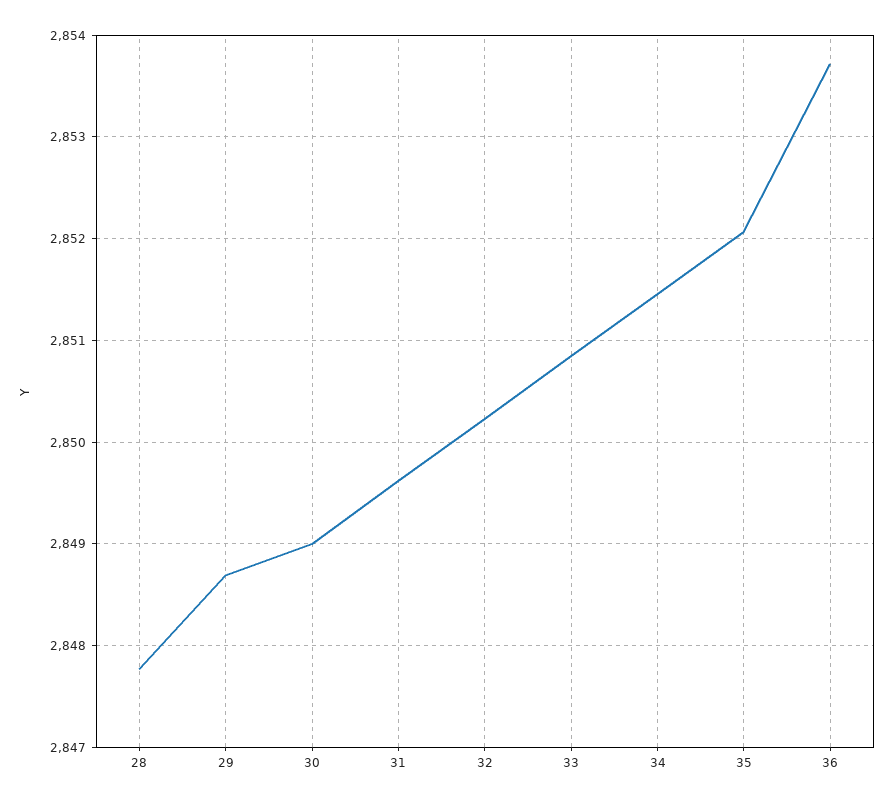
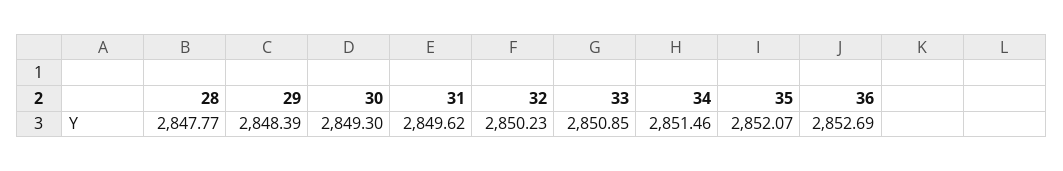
29: 2848.7 -> 2848.39
30: 2849 -> 2849.3
36: 2853.7 -> 2852.69

